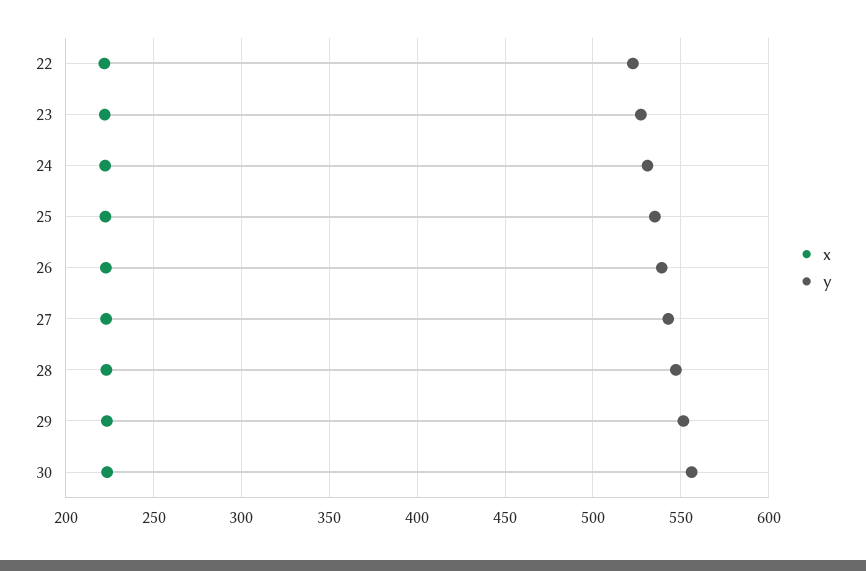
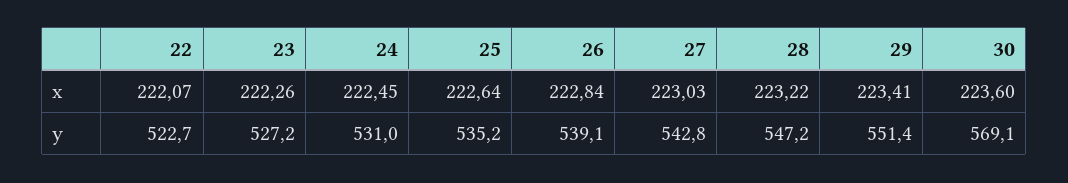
y, 30: 555 -> 569.1

